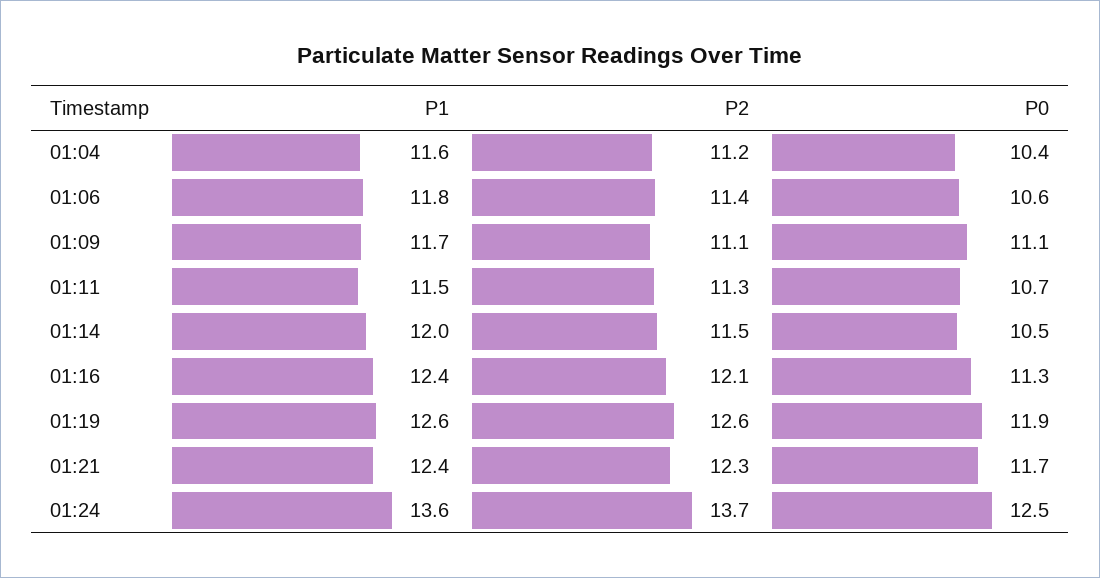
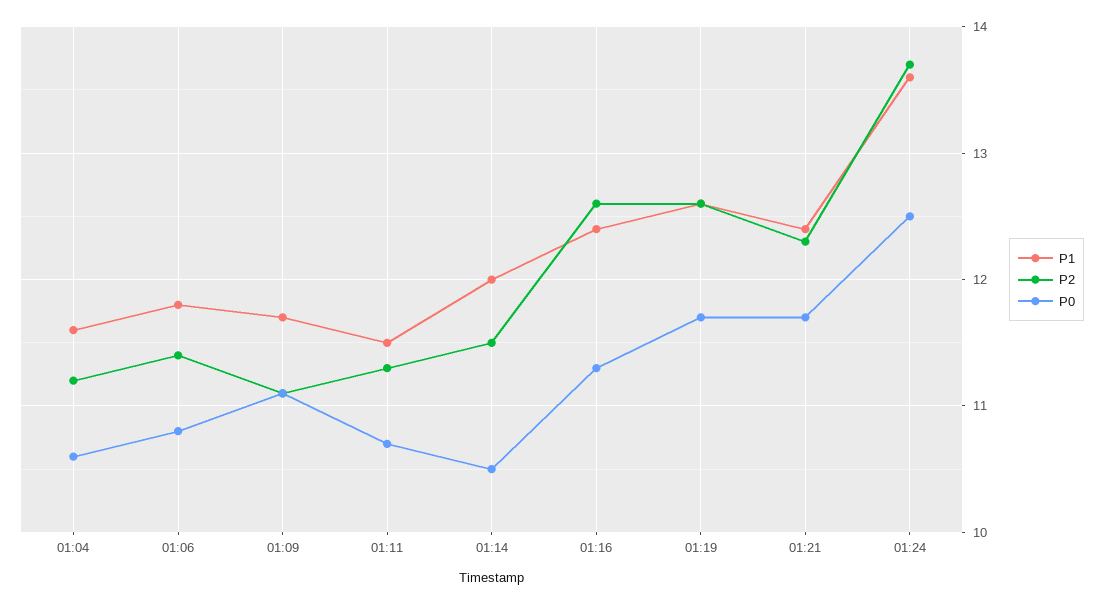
P0, 01:04: 10.4 -> 10.6
P0, 01:06: 10.6 -> 10.8
P2, 01:16: 12.1 -> 12.6
P0, 01:19: 11.9 -> 11.7

